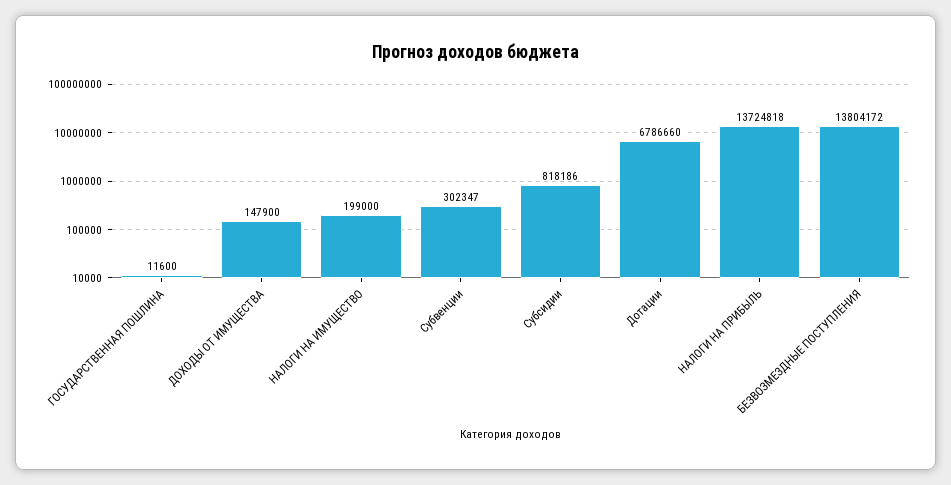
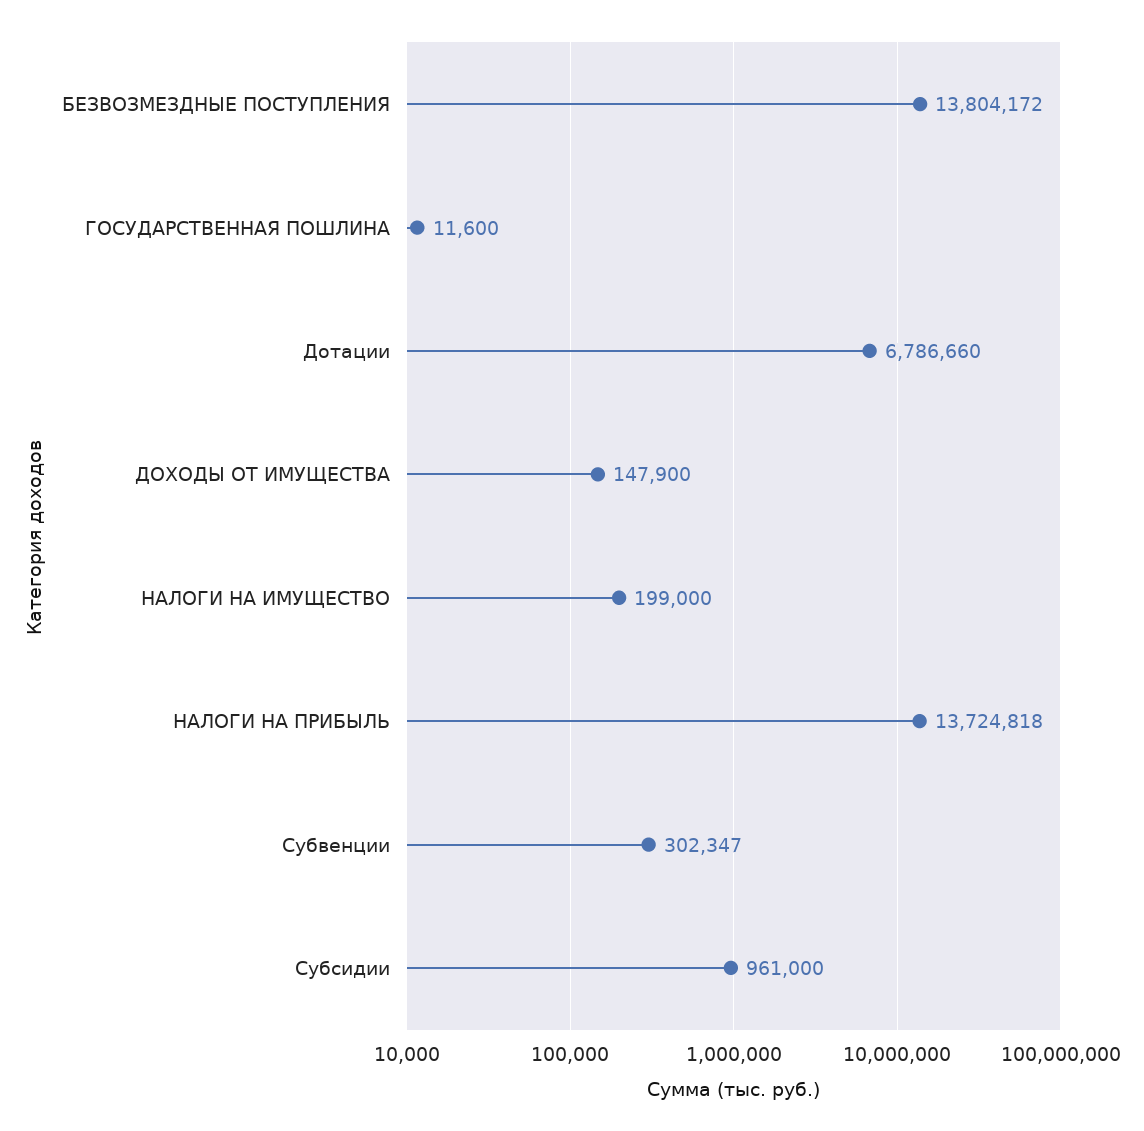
Субсидии: 818186 -> 961000

